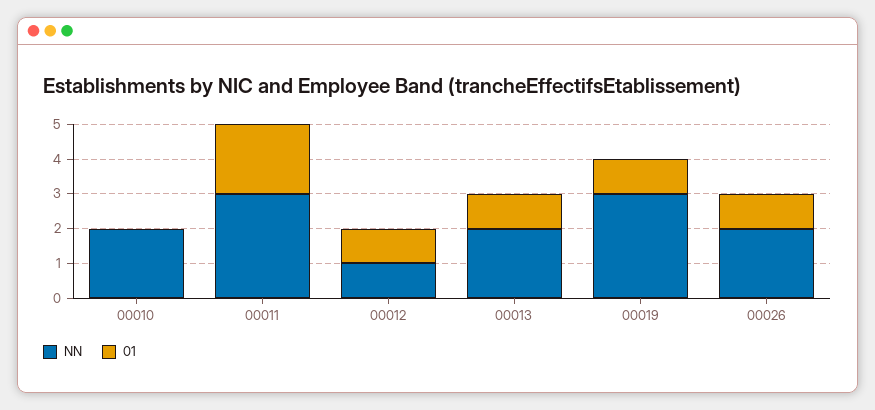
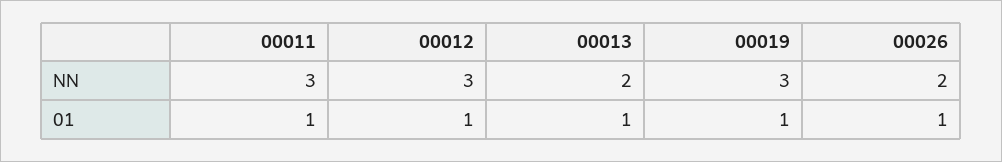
NN, 00010: 2 -> none
01, 00010: 0 -> none
01, 00011: 2 -> 1
NN, 00012: 1 -> 3

